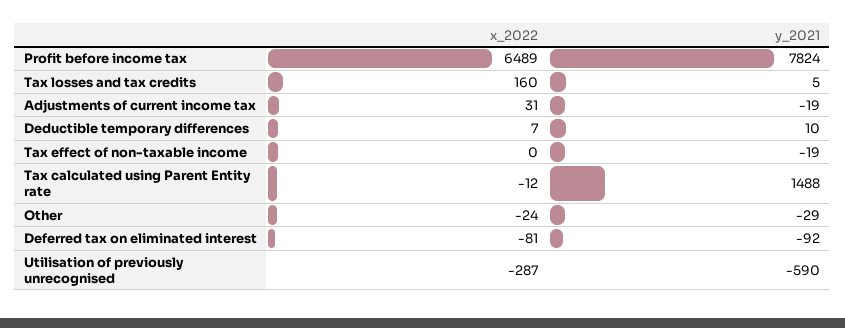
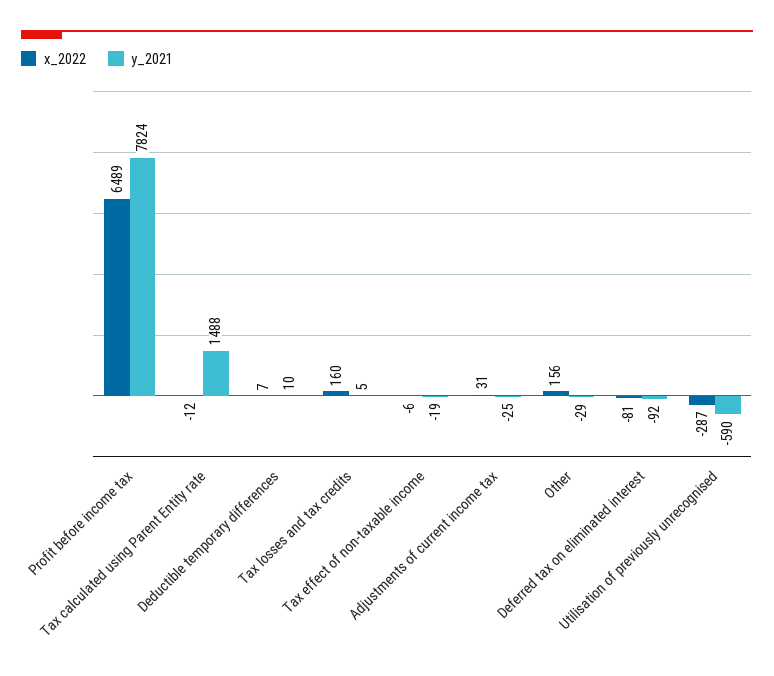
y_2021, Adjustments of current income tax: -19 -> -25
x_2022, Tax effect of non-taxable income: 0 -> -6
x_2022, Other: -24 -> 156

